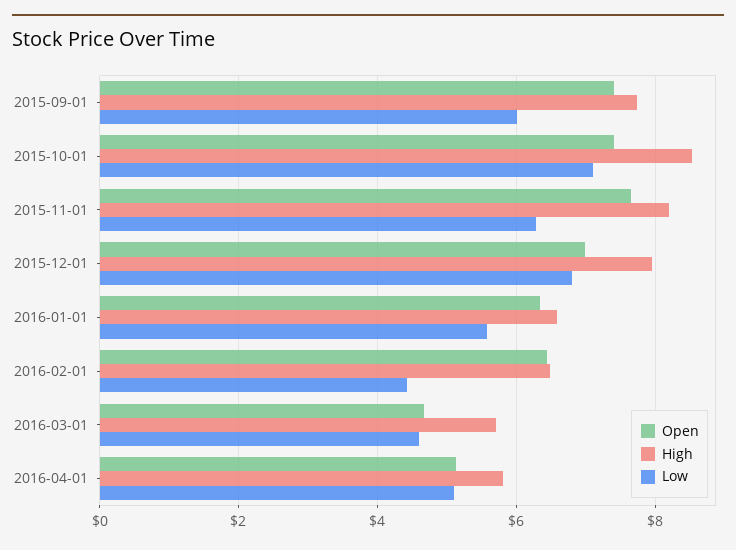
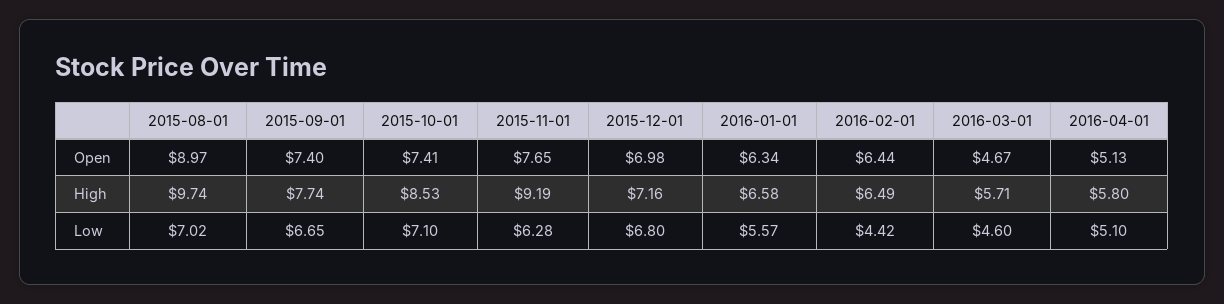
Low, 2015-09-01: 6 -> 6.65
High, 2015-11-01: 8.2 -> 9.19
High, 2015-12-01: 8 -> 7.16
Open, 2015-08-01: none -> 8.97
High, 2015-08-01: none -> 9.74
Low, 2015-08-01: none -> 7.02

